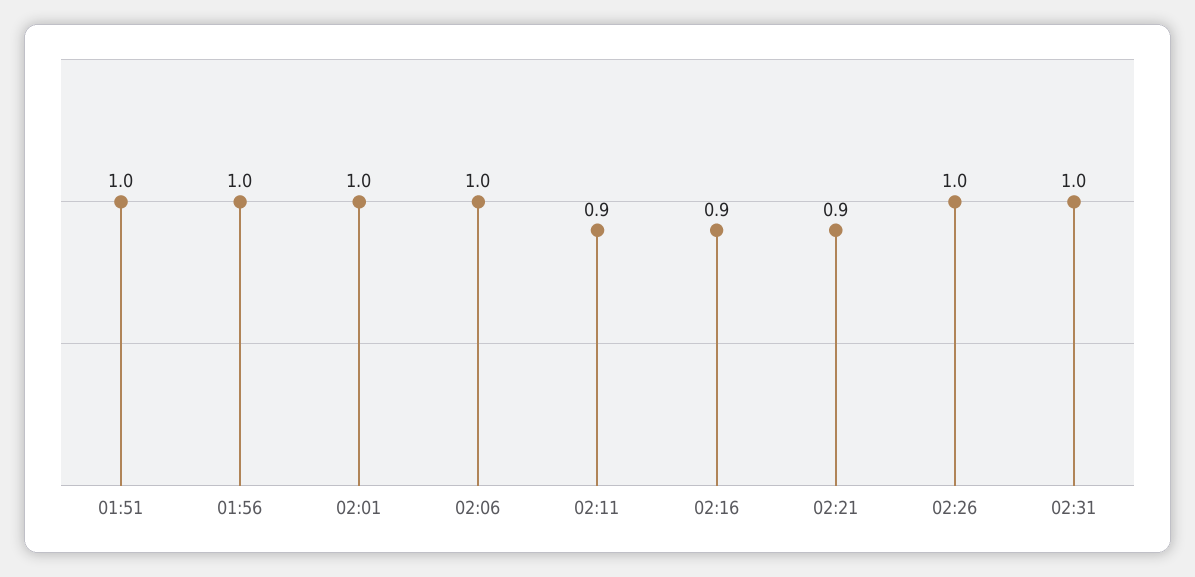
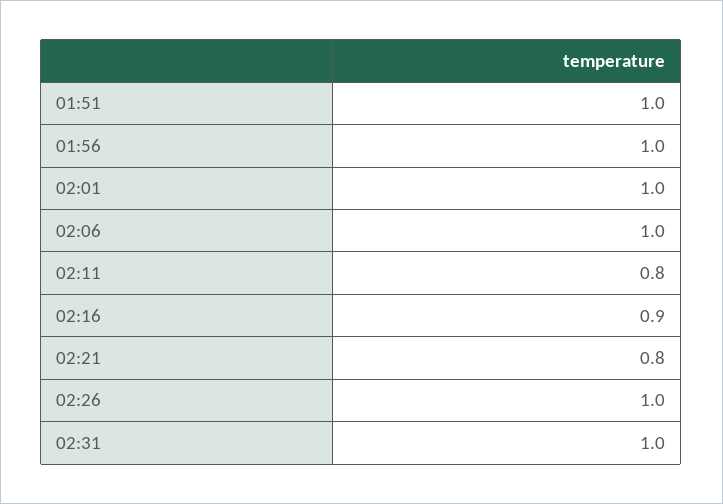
02:11: 0.9 -> 0.8
02:21: 0.9 -> 0.8

